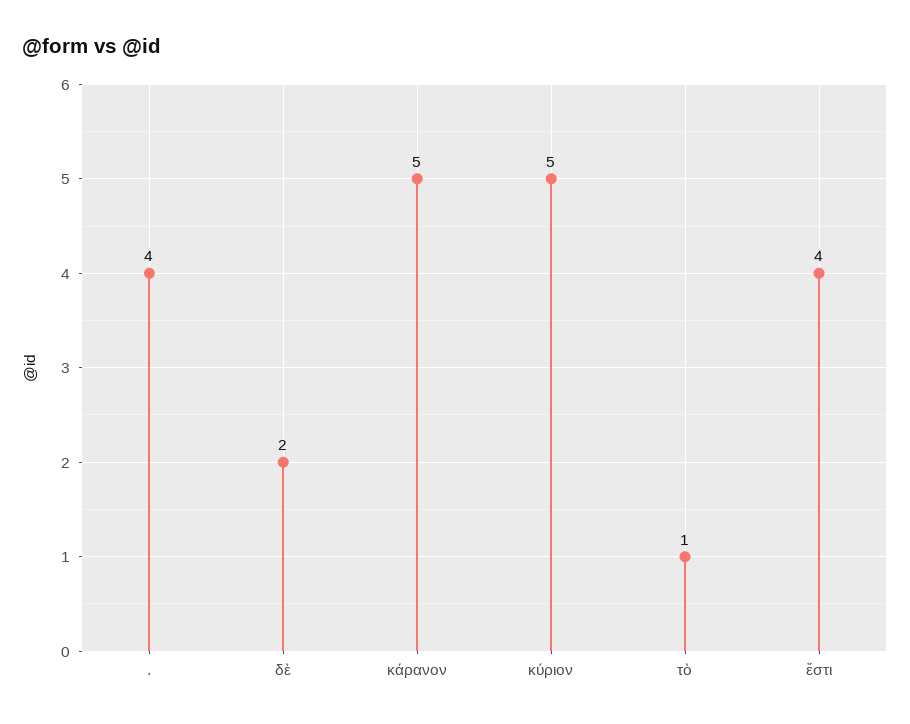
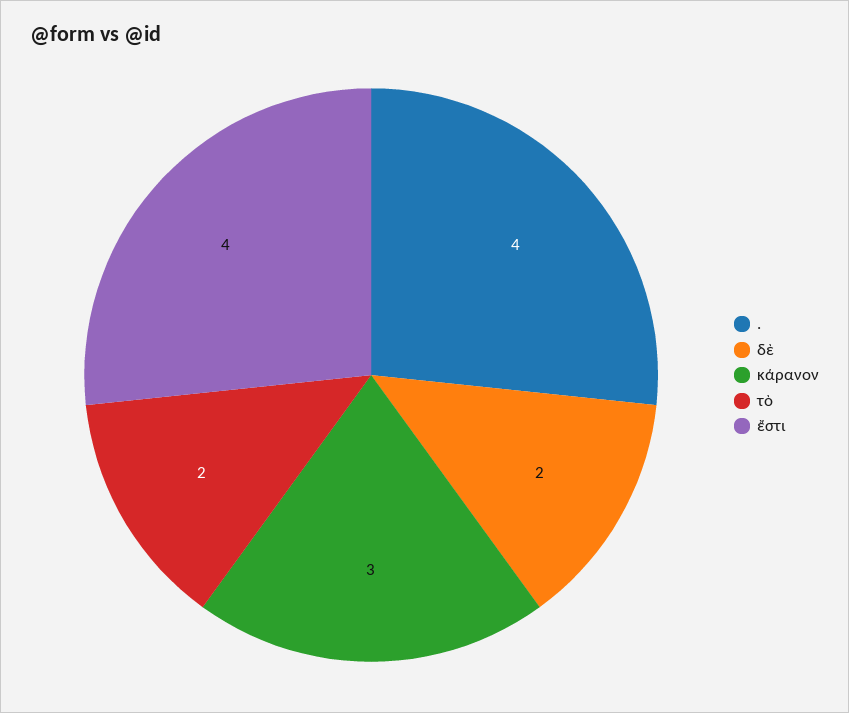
κάρανον: 5 -> 3
κύριον: 5 -> none
τὸ: 1 -> 2

